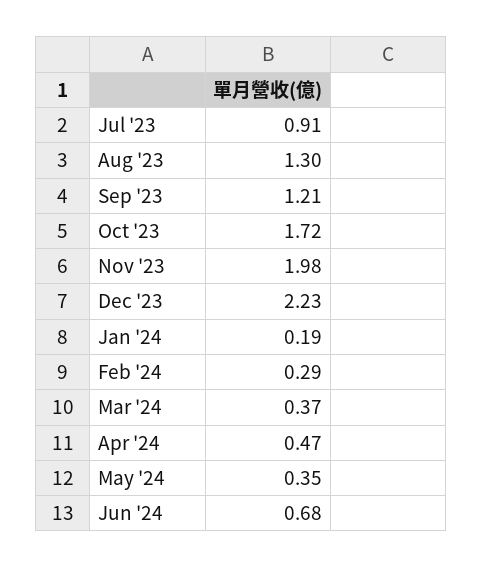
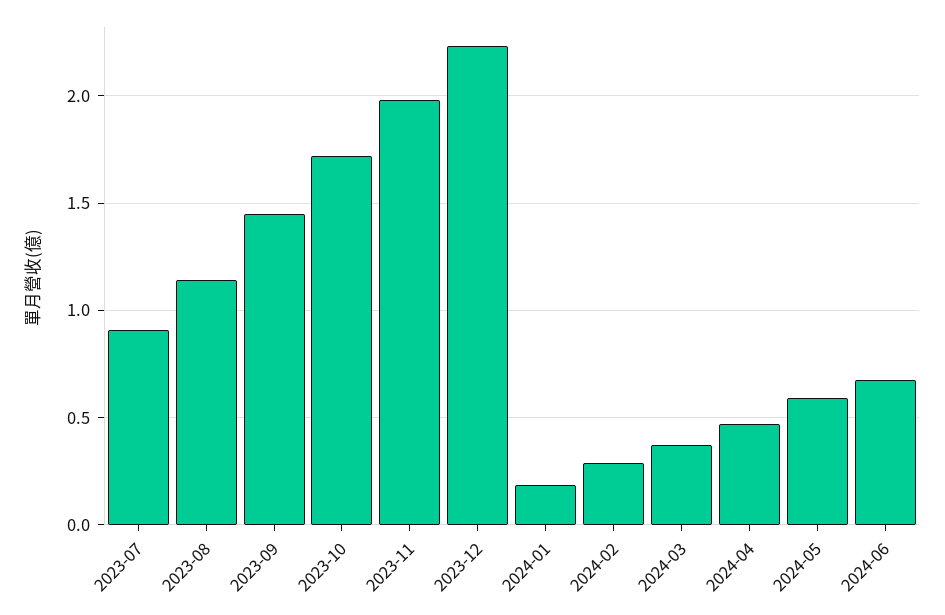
Aug '23: 1.3 -> 1.15
Sep '23: 1.21 -> 1.45
May '24: 0.35 -> 0.6

